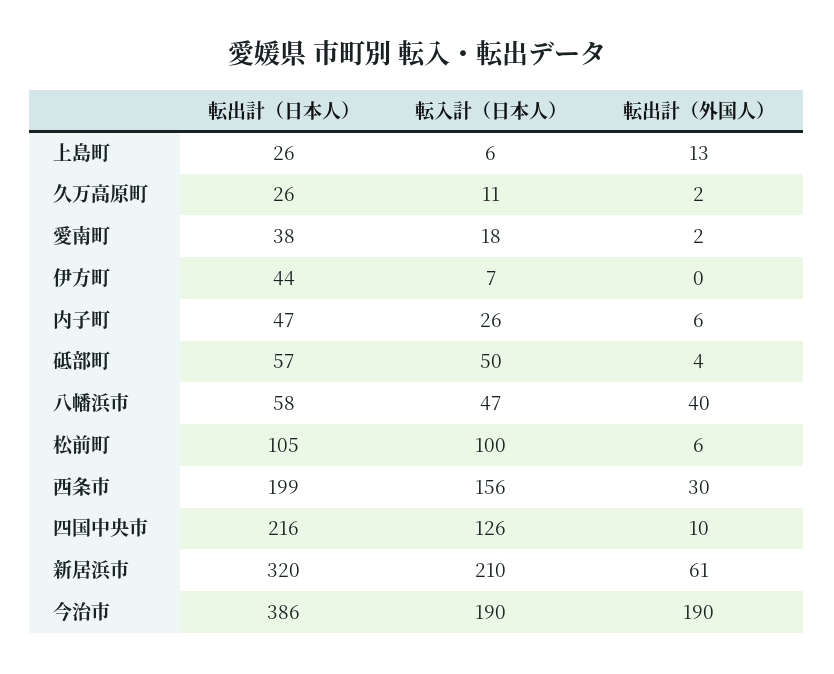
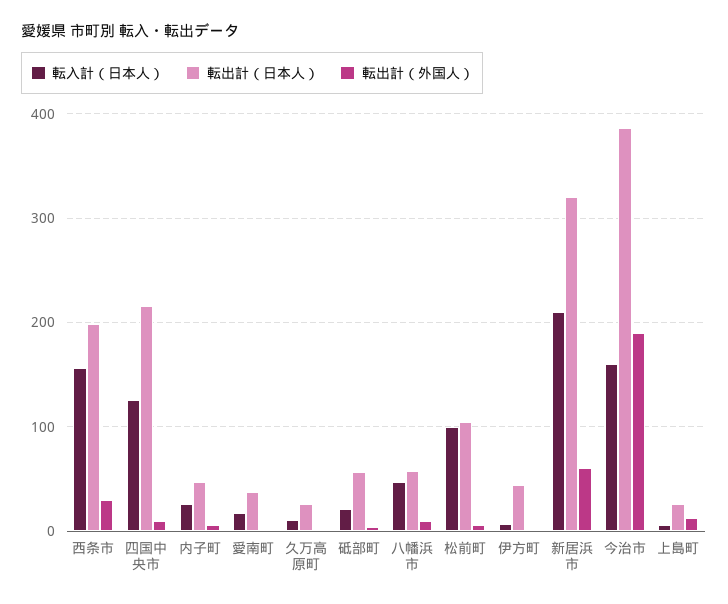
転入計（日本人）, 砥部町: 50 -> 20
転出計（外国人）, 八幡浜市: 40 -> 10
転入計（日本人）, 今治市: 190 -> 160

